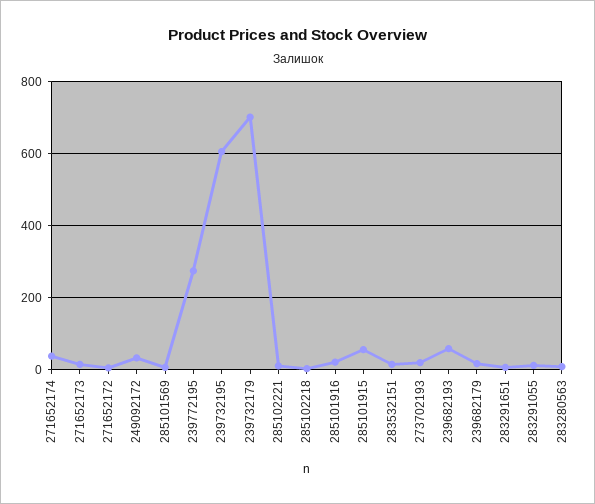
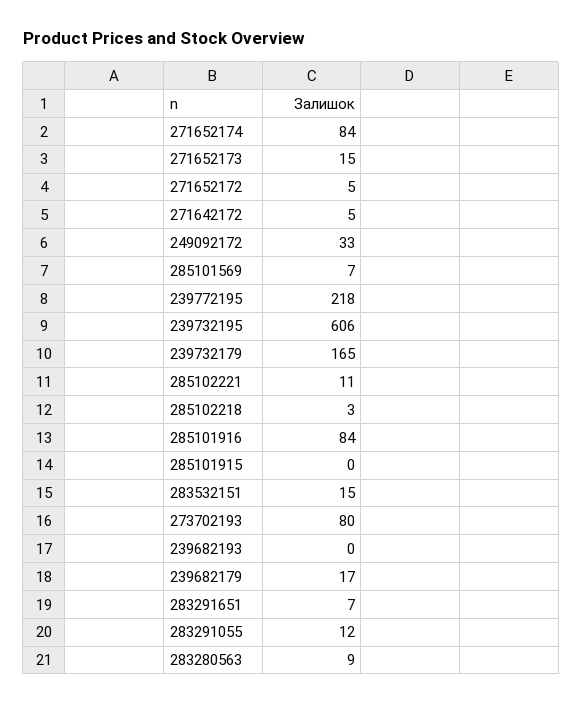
271652174: 40 -> 84
239772195: 280 -> 218
239732179: 700 -> 165
285101916: 20 -> 84
285101915: 60 -> 0
273702193: 20 -> 80
239682193: 60 -> 0
271642172: none -> 5

